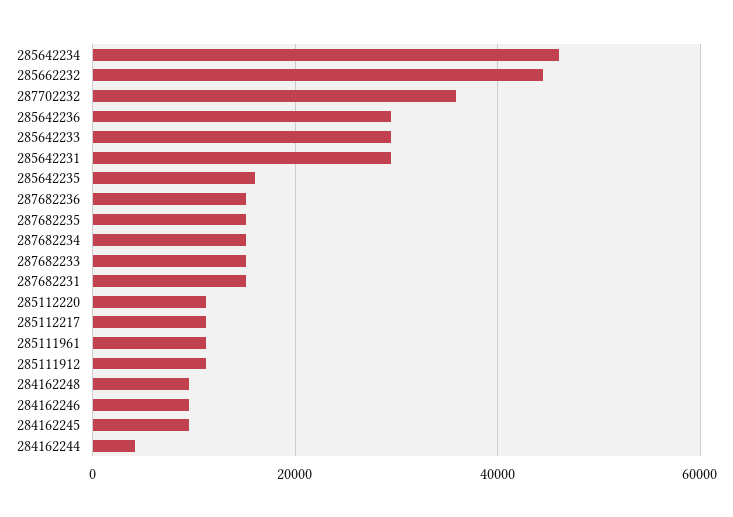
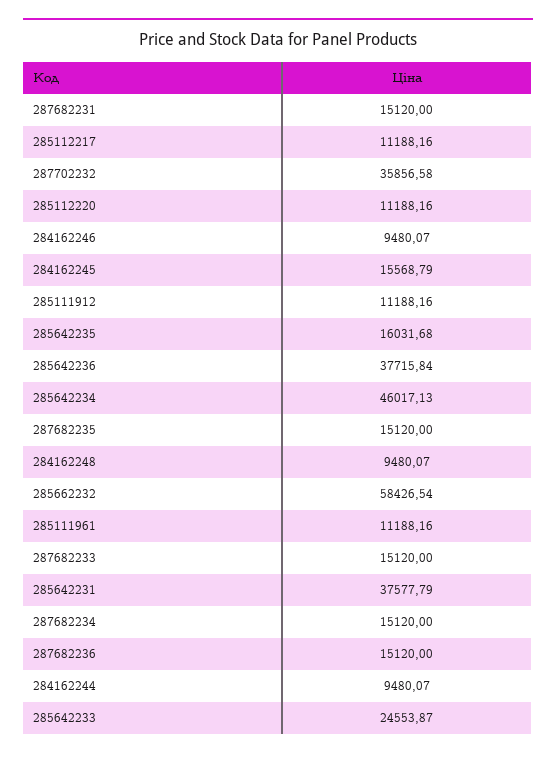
285662232: 44000 -> 58426.54
285642236: 30000 -> 37715.84
285642233: 30000 -> 24553.87
285642231: 30000 -> 37577.79
284162245: 10000 -> 15568.79
284162244: 4000 -> 9480.07

